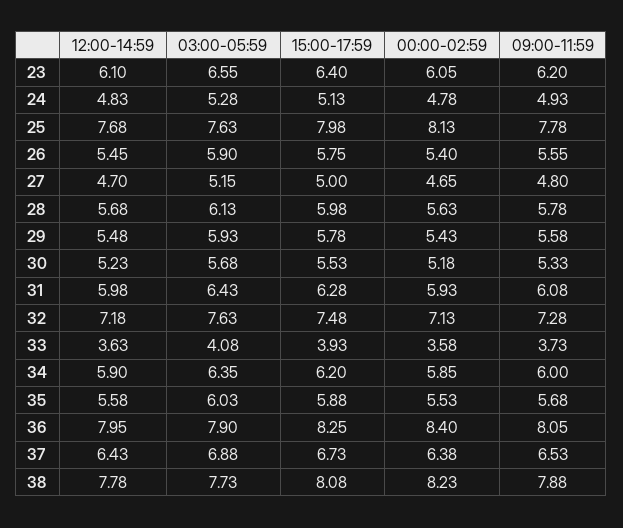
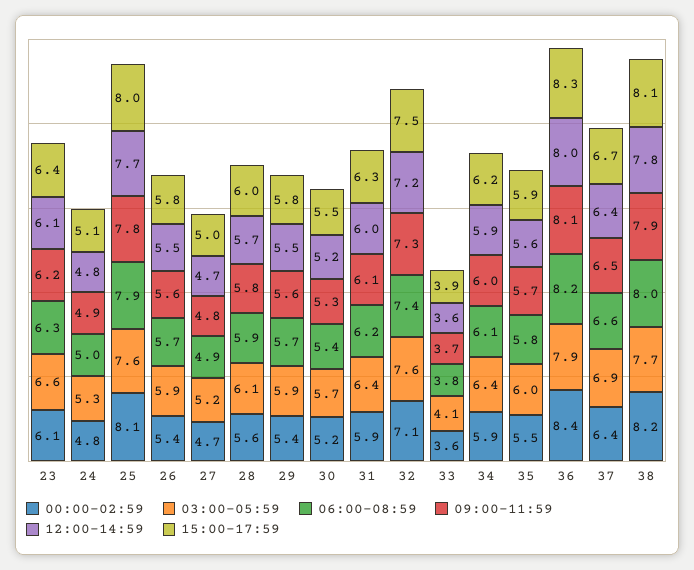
06:00-08:59, 23: none -> 6.3
06:00-08:59, 24: none -> 5
06:00-08:59, 25: none -> 7.9
06:00-08:59, 26: none -> 5.7
06:00-08:59, 27: none -> 4.9
06:00-08:59, 28: none -> 5.9
06:00-08:59, 29: none -> 5.7
06:00-08:59, 30: none -> 5.4
06:00-08:59, 31: none -> 6.2
06:00-08:59, 32: none -> 7.4
06:00-08:59, 33: none -> 3.8
06:00-08:59, 34: none -> 6.1
06:00-08:59, 35: none -> 5.8
06:00-08:59, 36: none -> 8.2
06:00-08:59, 37: none -> 6.6
06:00-08:59, 38: none -> 8

